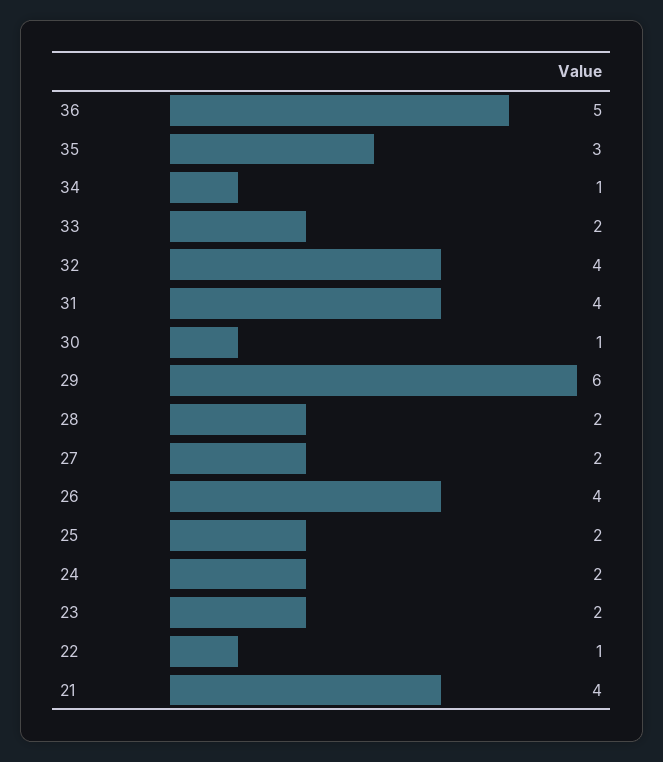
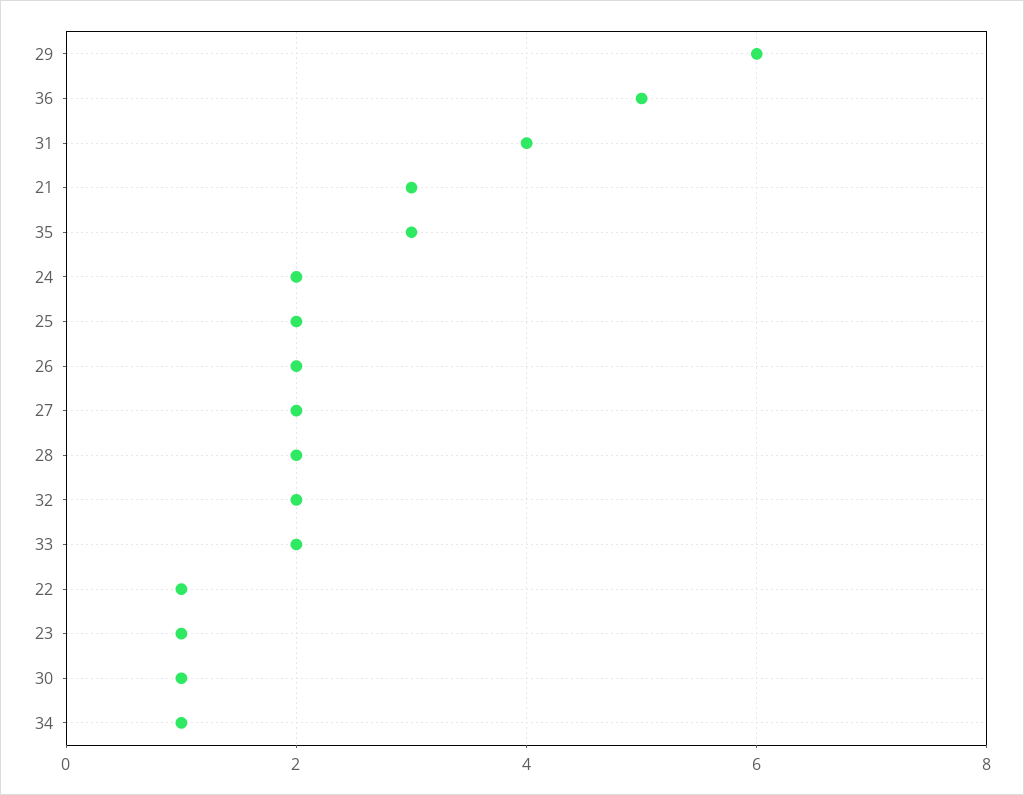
32: 4 -> 2
26: 4 -> 2
23: 2 -> 1
21: 4 -> 3

